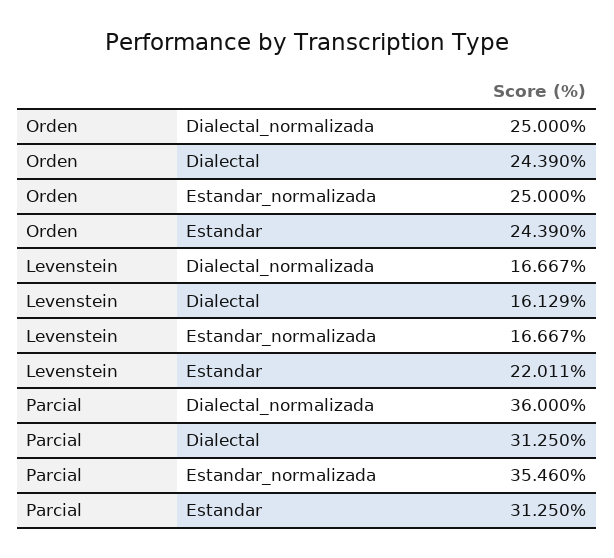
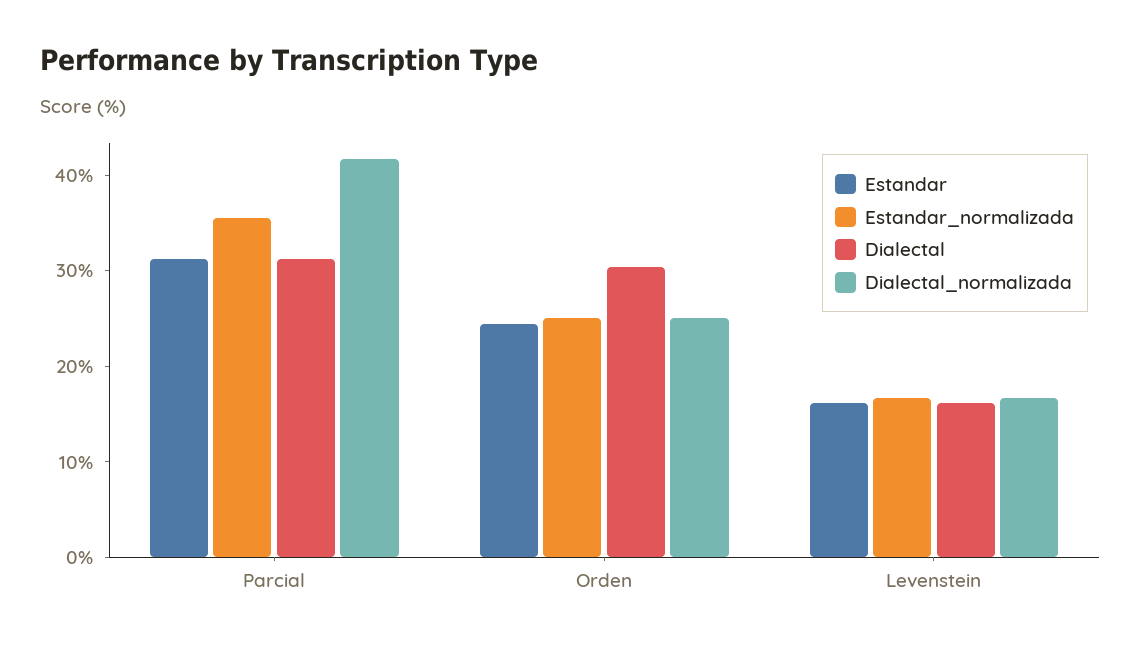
Dialectal, Orden: 24.39 -> 30
Estandar, Levenstein: 22.011 -> 16
Dialectal_normalizada, Parcial: 36 -> 42

